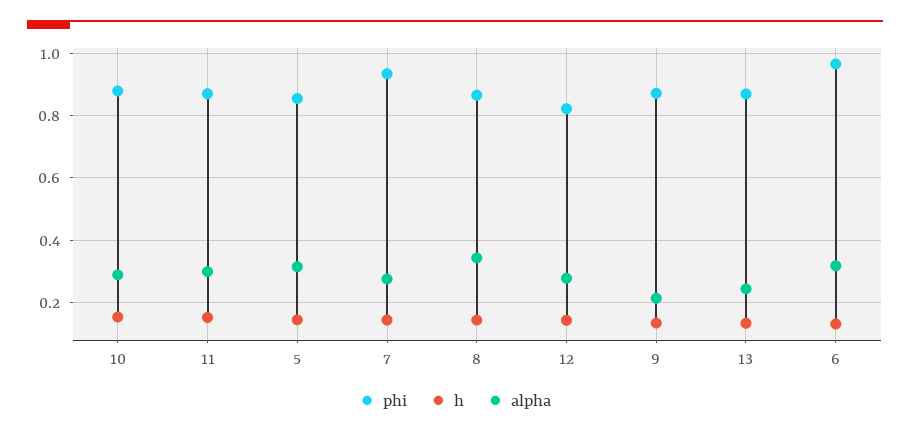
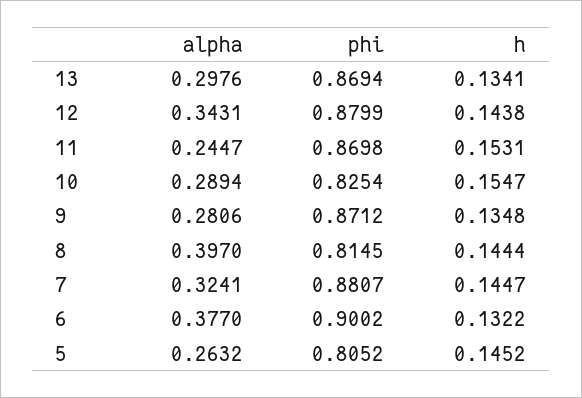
phi, 10: 0.88 -> 0.8254
alpha, 11: 0.3 -> 0.2447
phi, 5: 0.86 -> 0.8052
alpha, 5: 0.32 -> 0.2632
phi, 7: 0.94 -> 0.8807
alpha, 7: 0.28 -> 0.3241
phi, 8: 0.86 -> 0.8145
alpha, 8: 0.34 -> 0.397
phi, 12: 0.82 -> 0.8799
alpha, 12: 0.28 -> 0.3431
alpha, 9: 0.22 -> 0.2806
alpha, 13: 0.24 -> 0.2976
phi, 6: 0.96 -> 0.9002
alpha, 6: 0.32 -> 0.377

